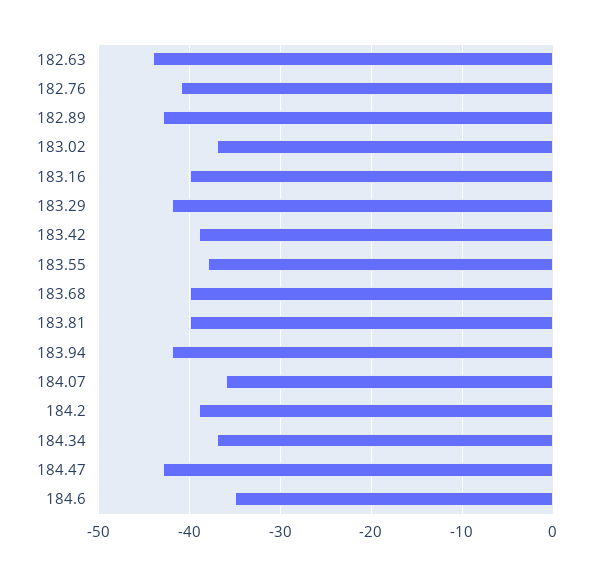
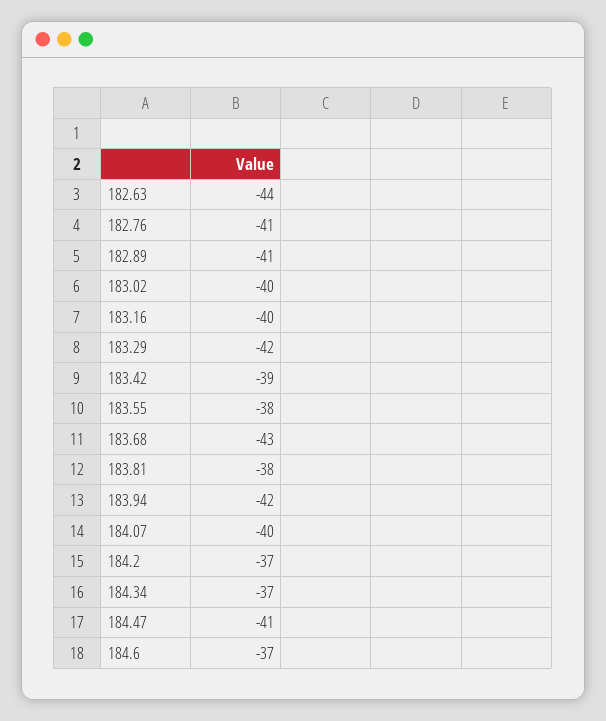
182.89: -43 -> -41
183.02: -37 -> -40
183.68: -40 -> -43
183.81: -40 -> -38
184.07: -36 -> -40
184.2: -39 -> -37
184.47: -43 -> -41
184.6: -35 -> -37

